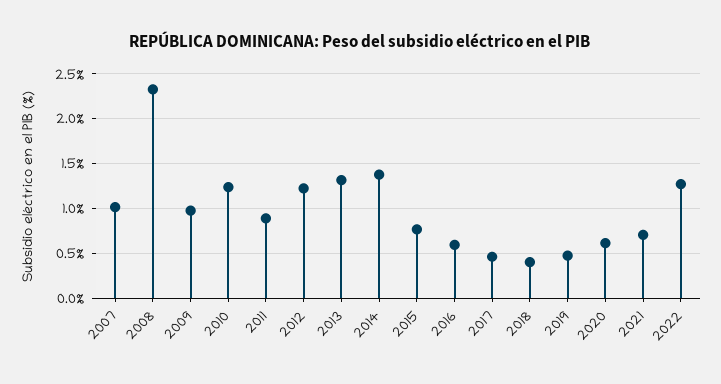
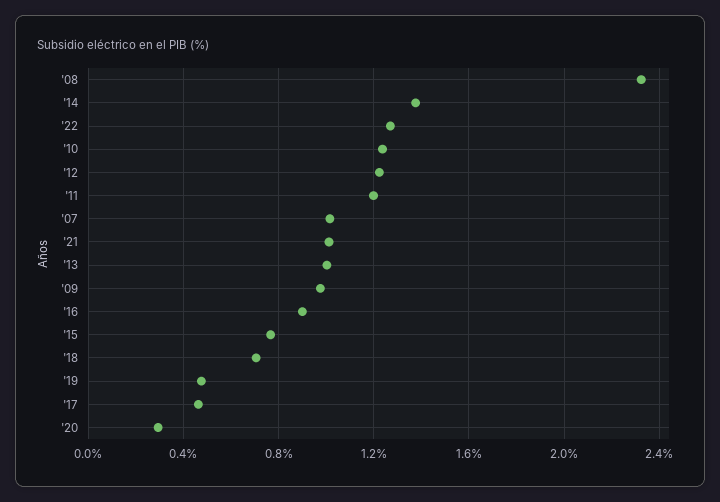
2011: 0.9 -> 1.2
2013: 1.3 -> 1
2016: 0.6 -> 0.9
2018: 0.4 -> 0.7
2020: 0.6 -> 0.3
2021: 0.7 -> 1

